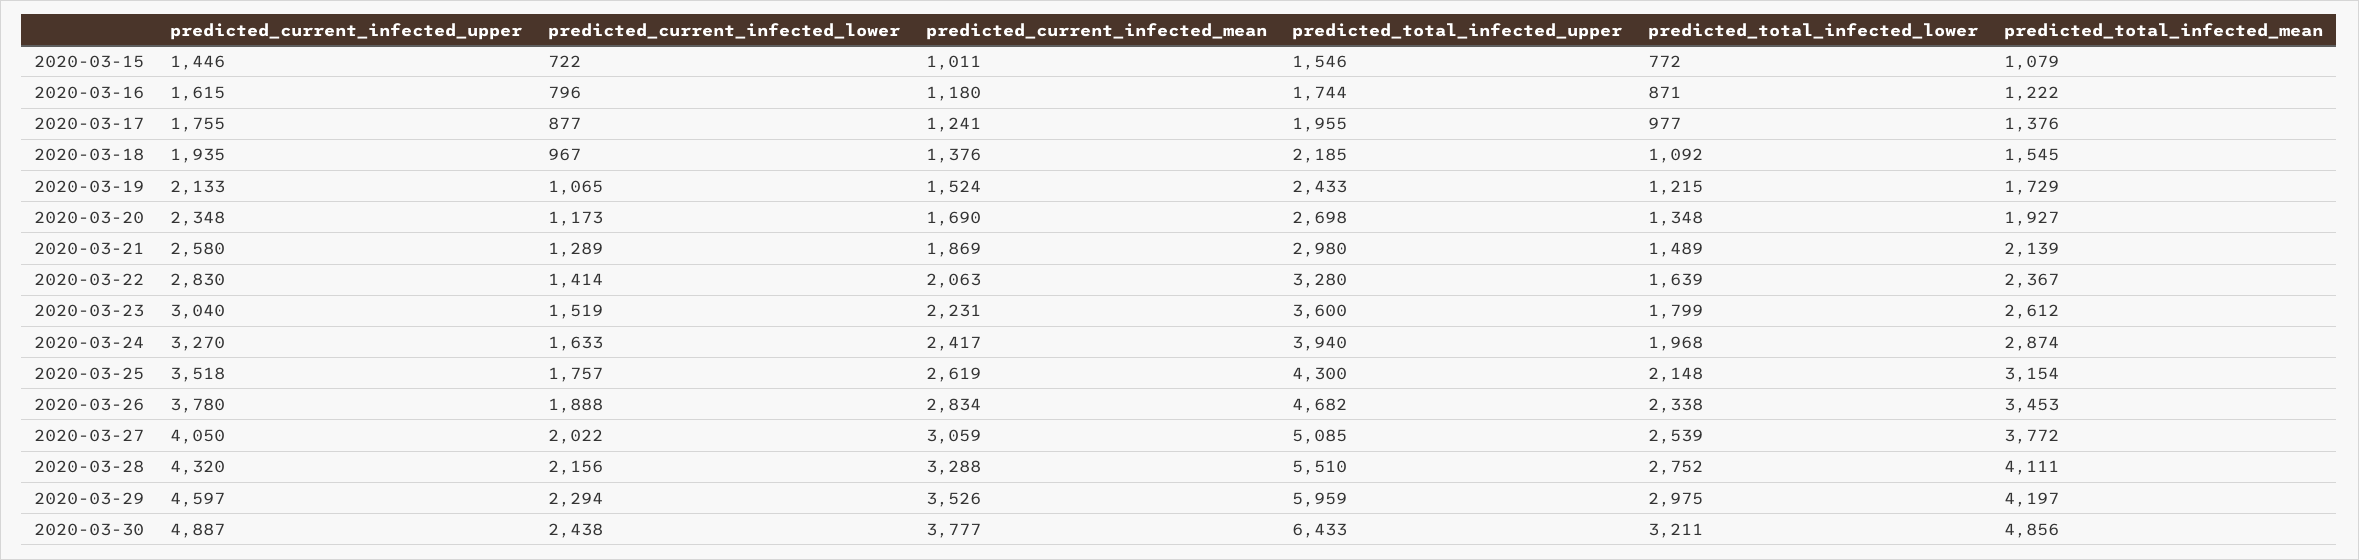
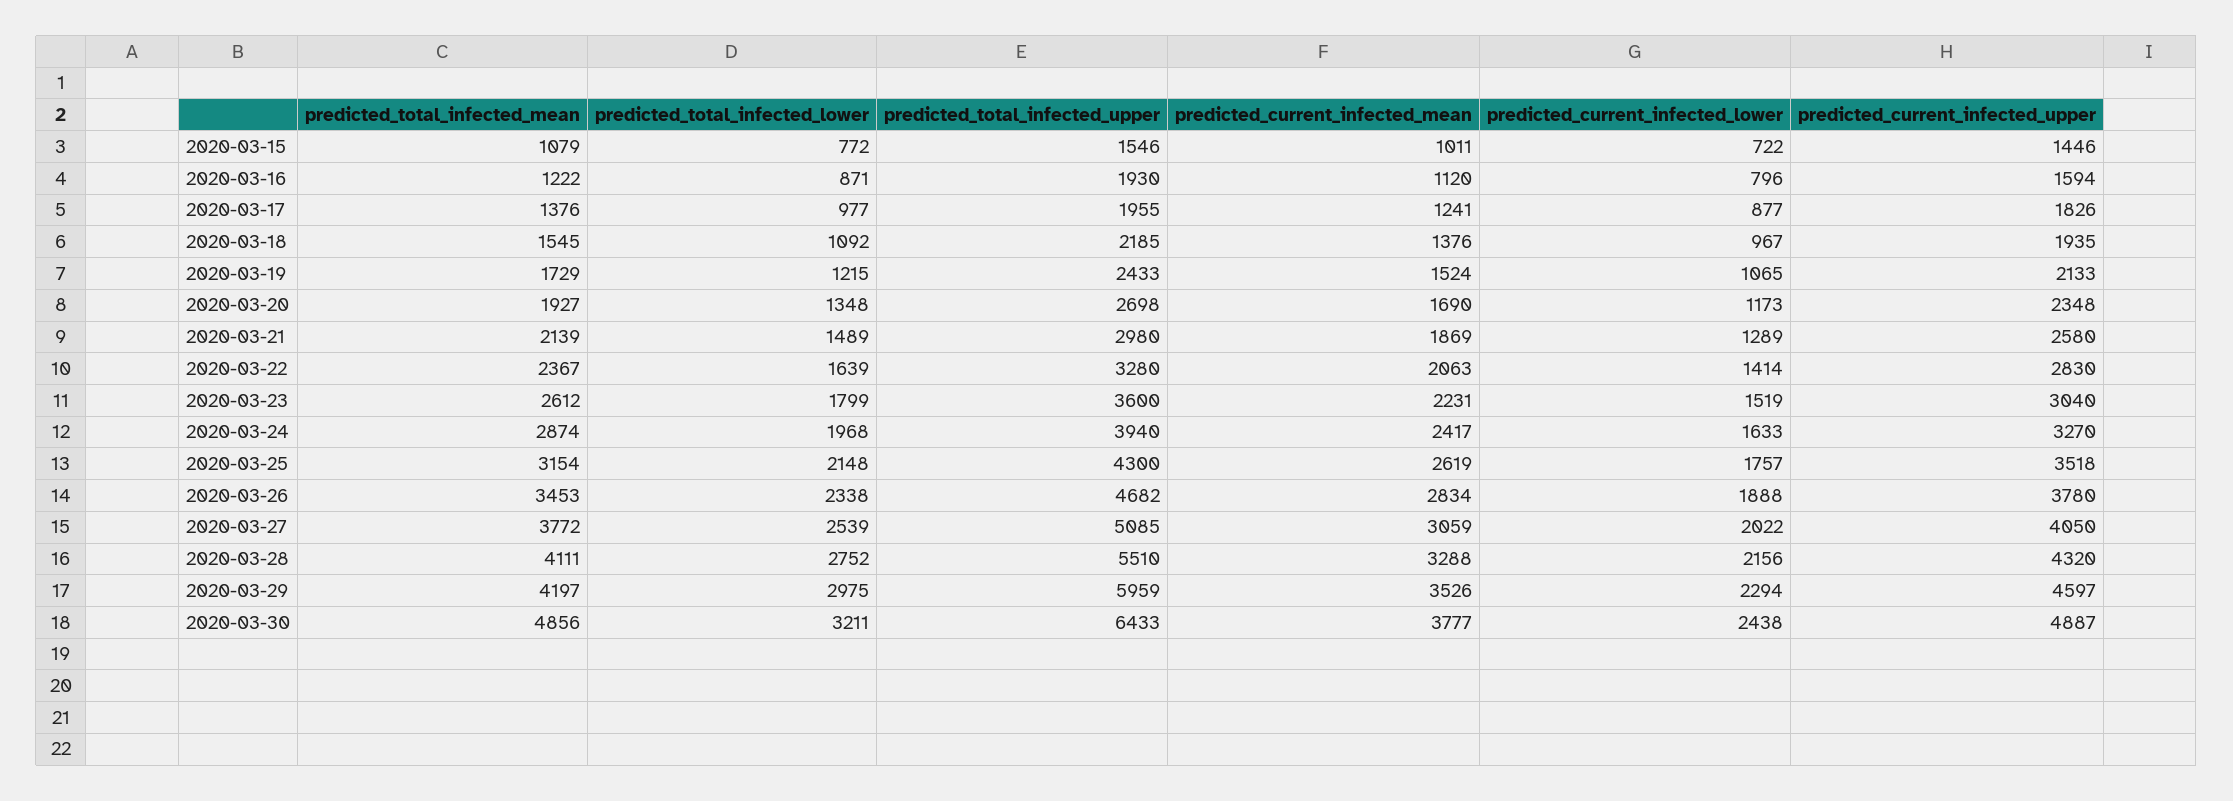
predicted_current_infected_upper, 2020-03-16: 1615 -> 1594
predicted_current_infected_mean, 2020-03-16: 1180 -> 1120
predicted_total_infected_upper, 2020-03-16: 1744 -> 1930
predicted_current_infected_upper, 2020-03-17: 1755 -> 1826

